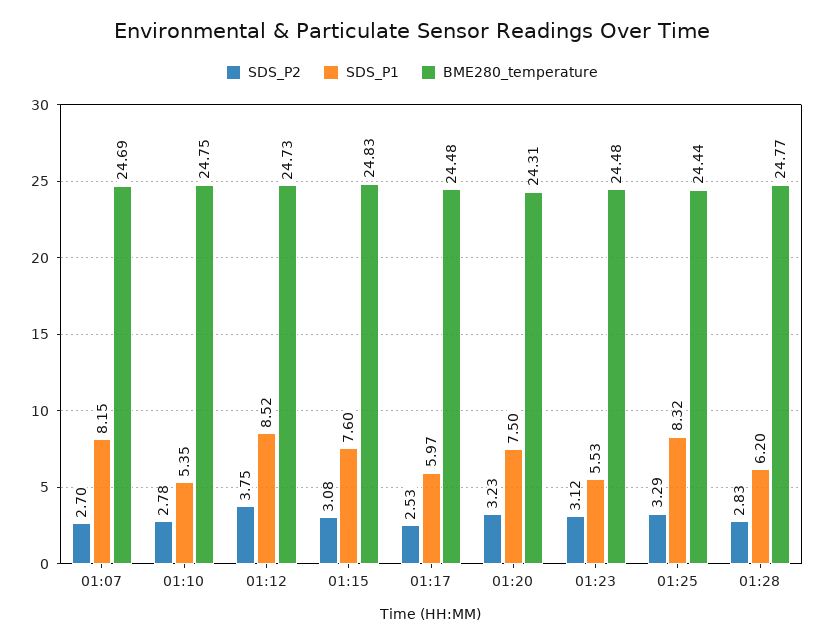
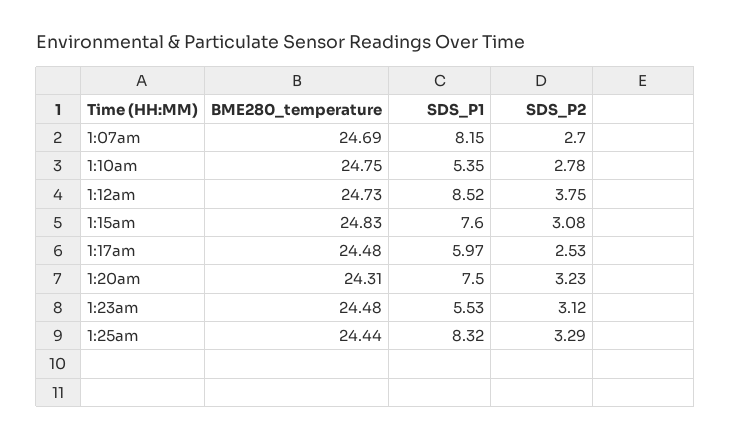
SDS_P2, 01:28: 2.83 -> none
SDS_P1, 01:28: 6.2 -> none
BME280_temperature, 01:28: 24.77 -> none

